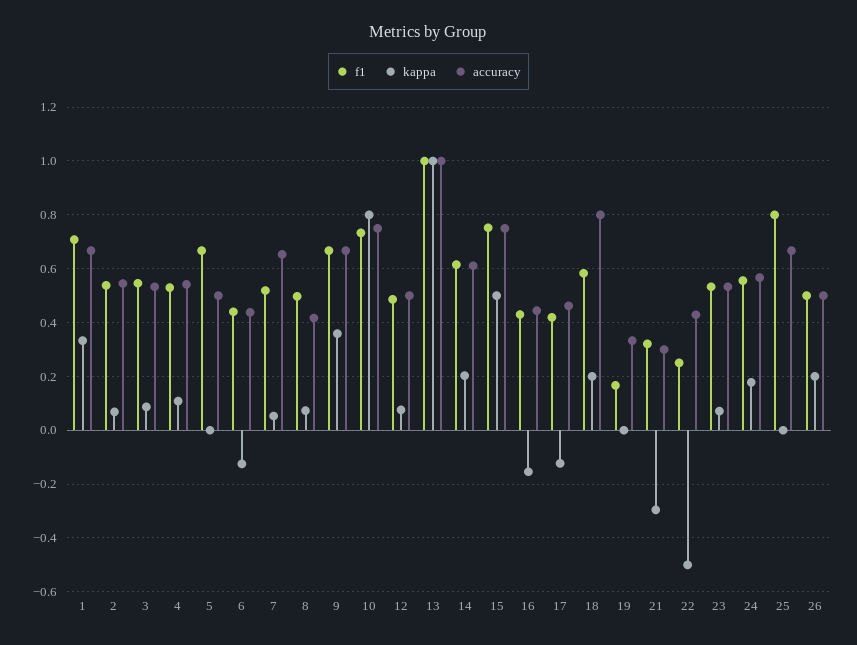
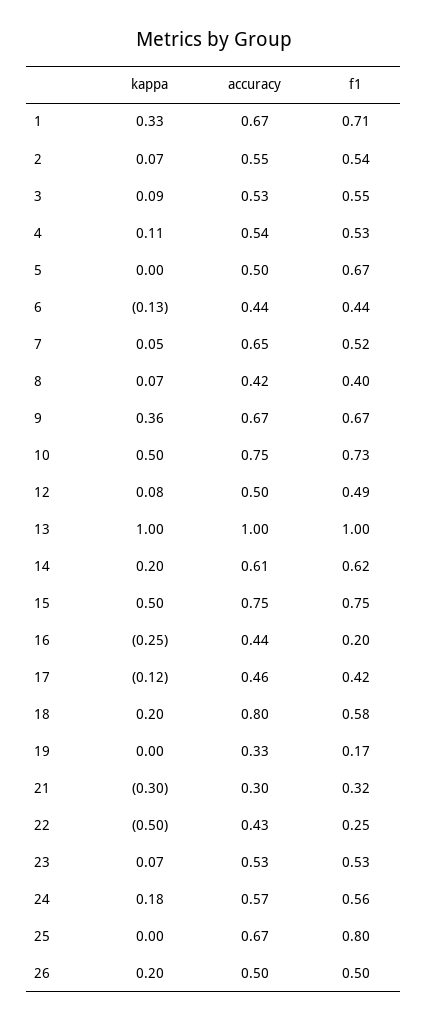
f1, 8: 0.5 -> 0.4
kappa, 10: 0.8 -> 0.5
f1, 16: 0.425 -> 0.2
kappa, 16: -0.15 -> -0.25

